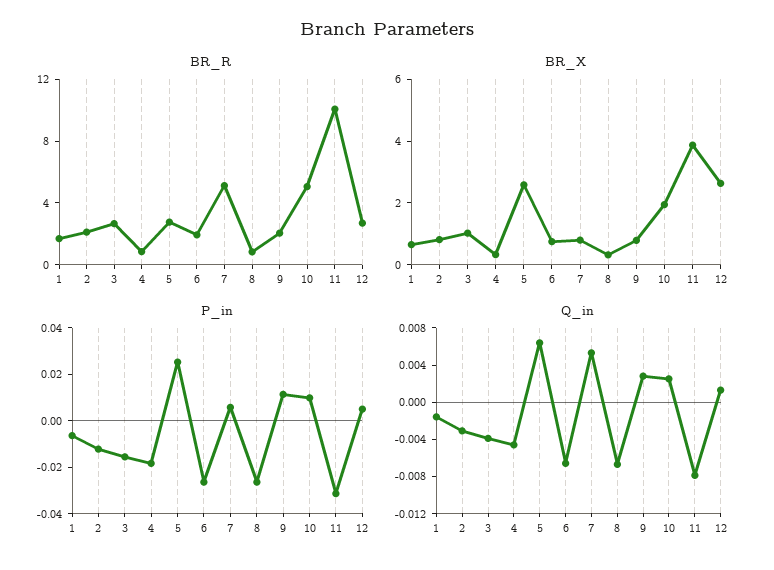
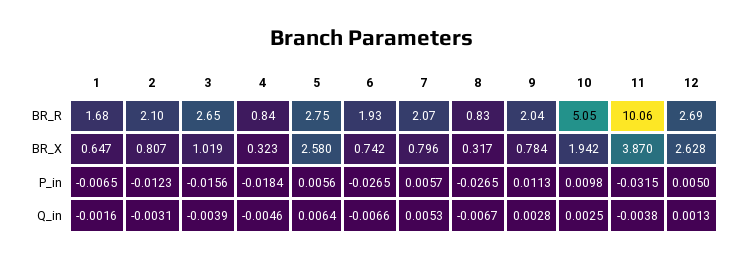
BR_R, 7: 5 -> 2.07
P_in, 5: 0.025 -> 0.0056
Q_in, 11: -0.008 -> -0.0038

